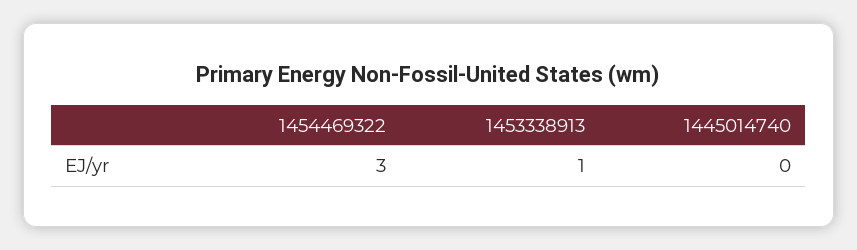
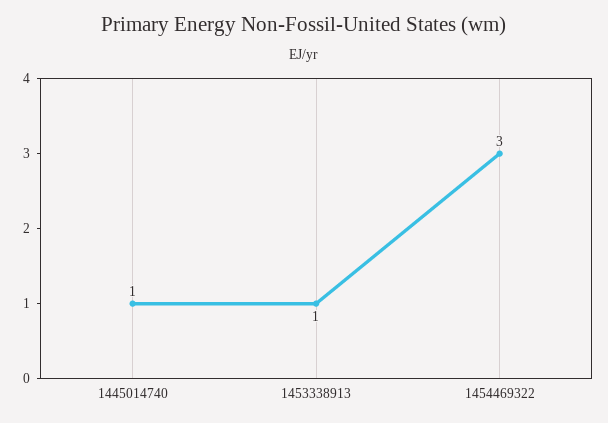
1445014740: 0 -> 1

